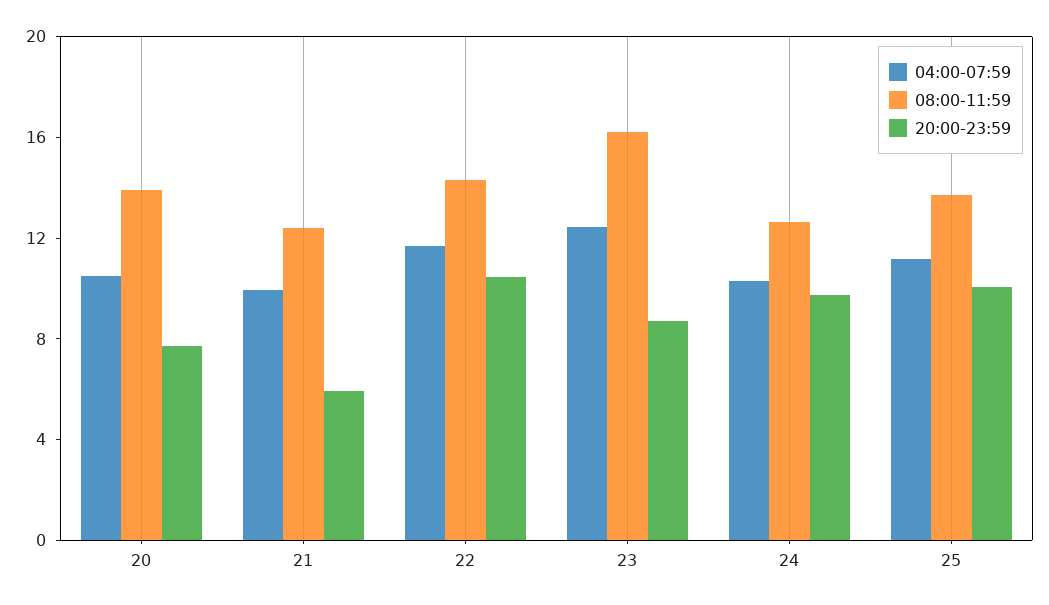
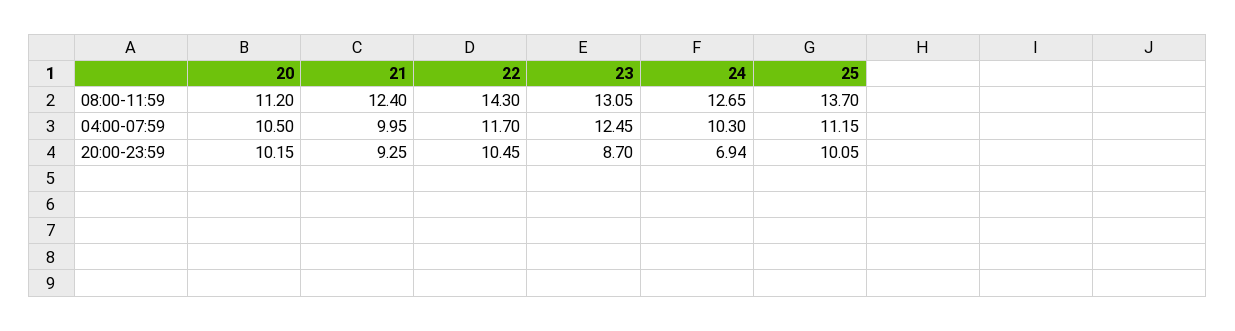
08:00-11:59, 20: 14 -> 11.2
20:00-23:59, 20: 8 -> 10.15
20:00-23:59, 21: 6 -> 9.25
08:00-11:59, 23: 16 -> 13.05
20:00-23:59, 24: 10 -> 6.94

